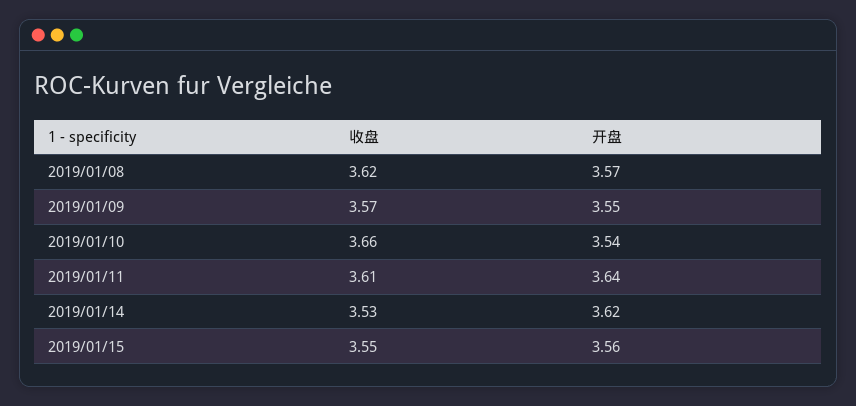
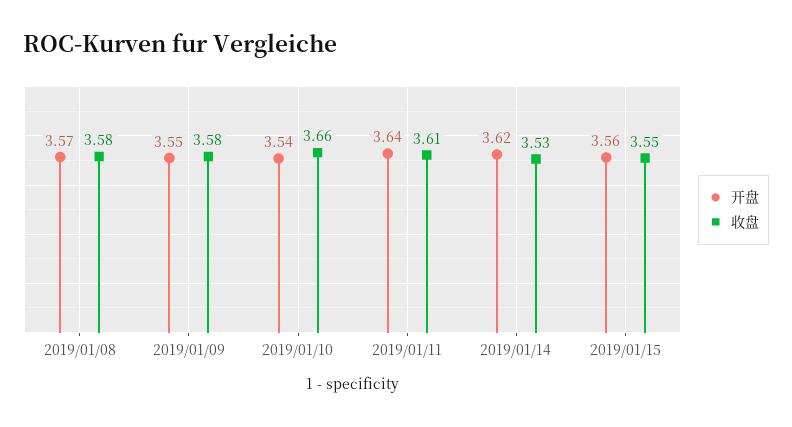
收盘, 2019/01/08: 3.62 -> 3.58
收盘, 2019/01/09: 3.57 -> 3.58

